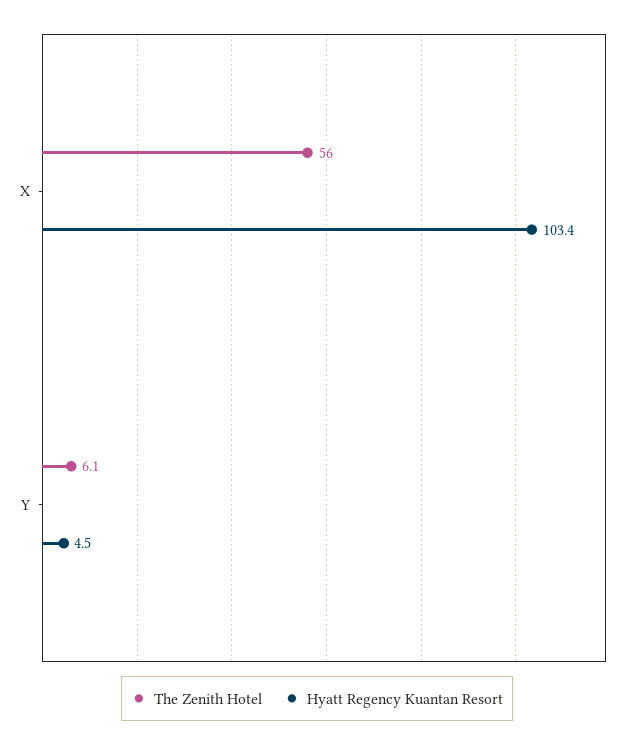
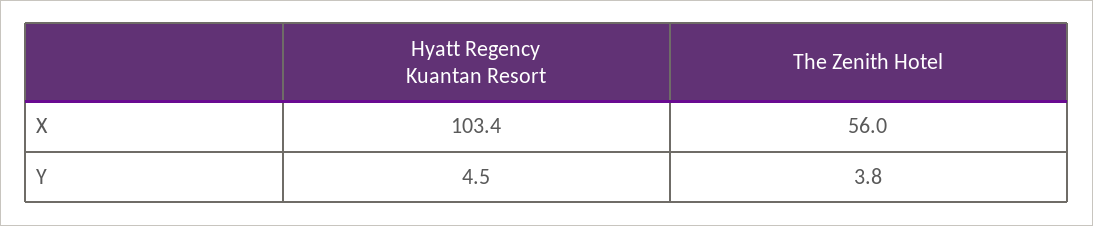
The Zenith Hotel, Y: 6.1 -> 3.8

